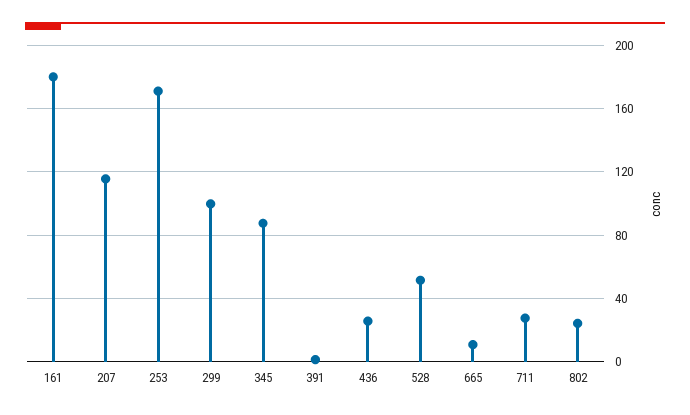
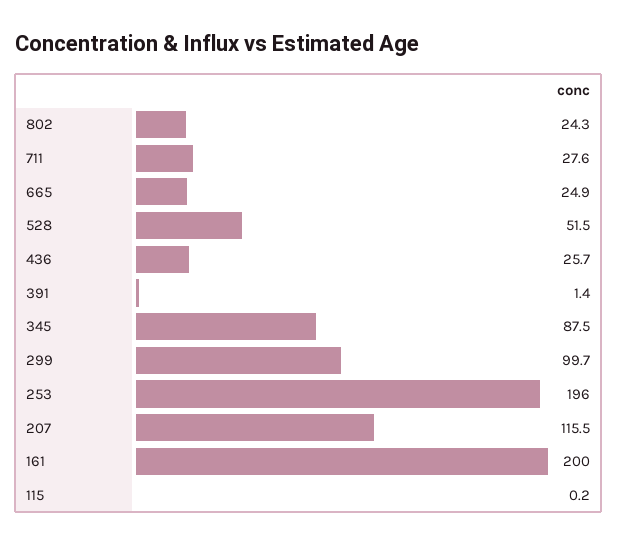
161: 180 -> 200
253: 170 -> 196
665: 10 -> 24.9
115: none -> 0.2

